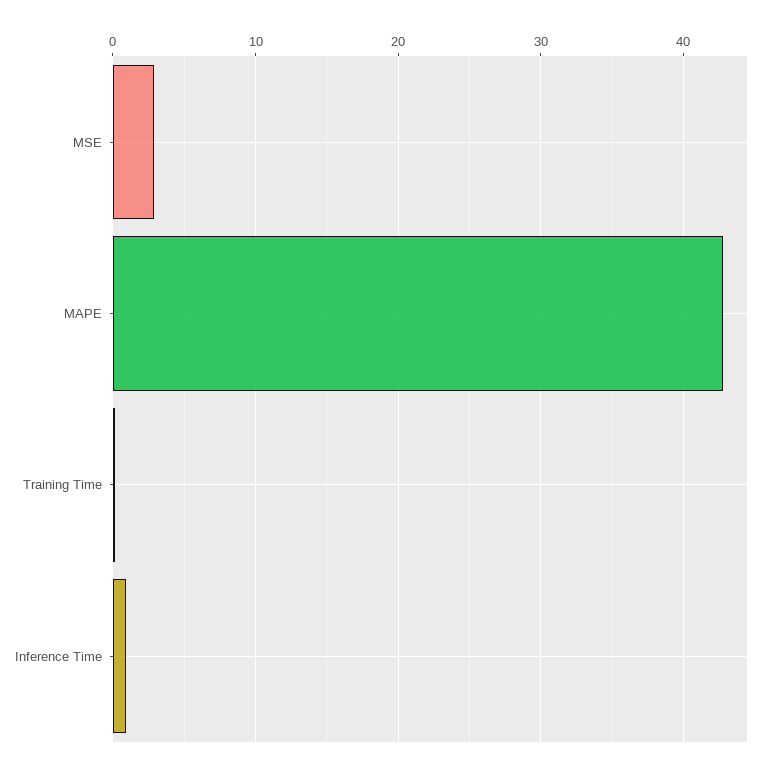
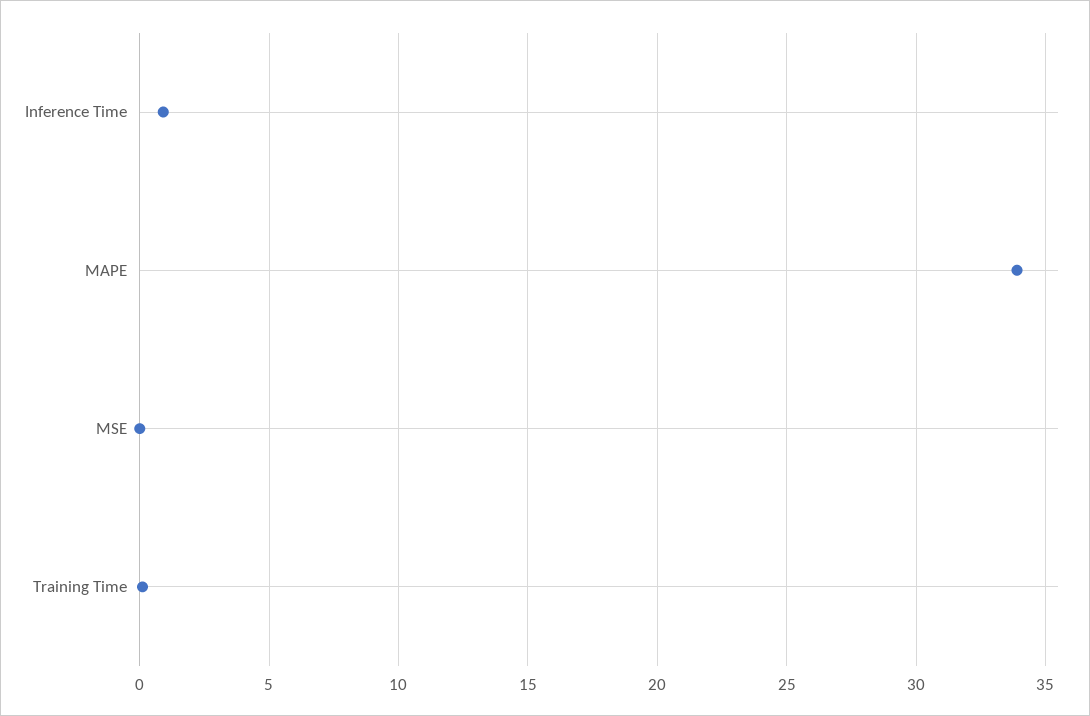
MSE: 3 -> 0
MAPE: 43 -> 34

